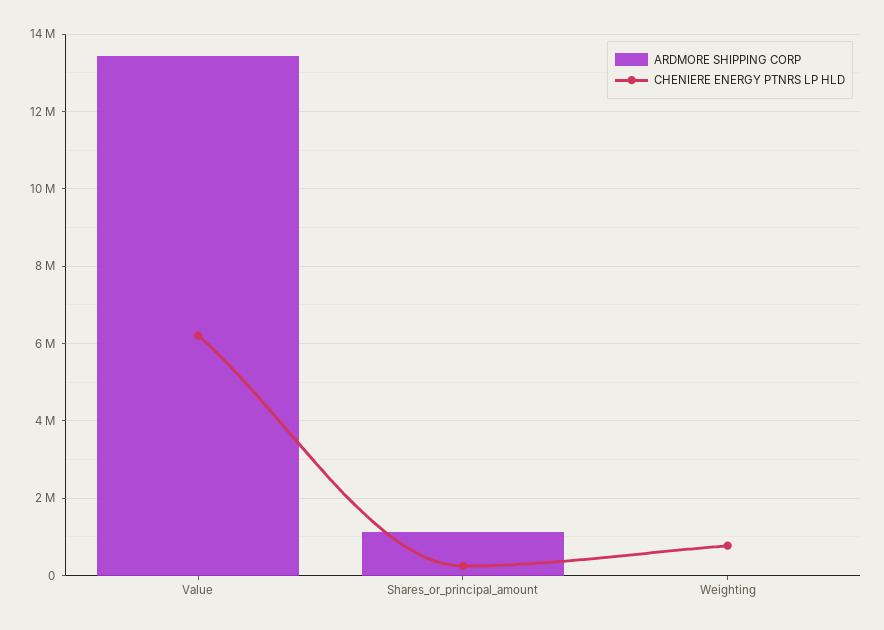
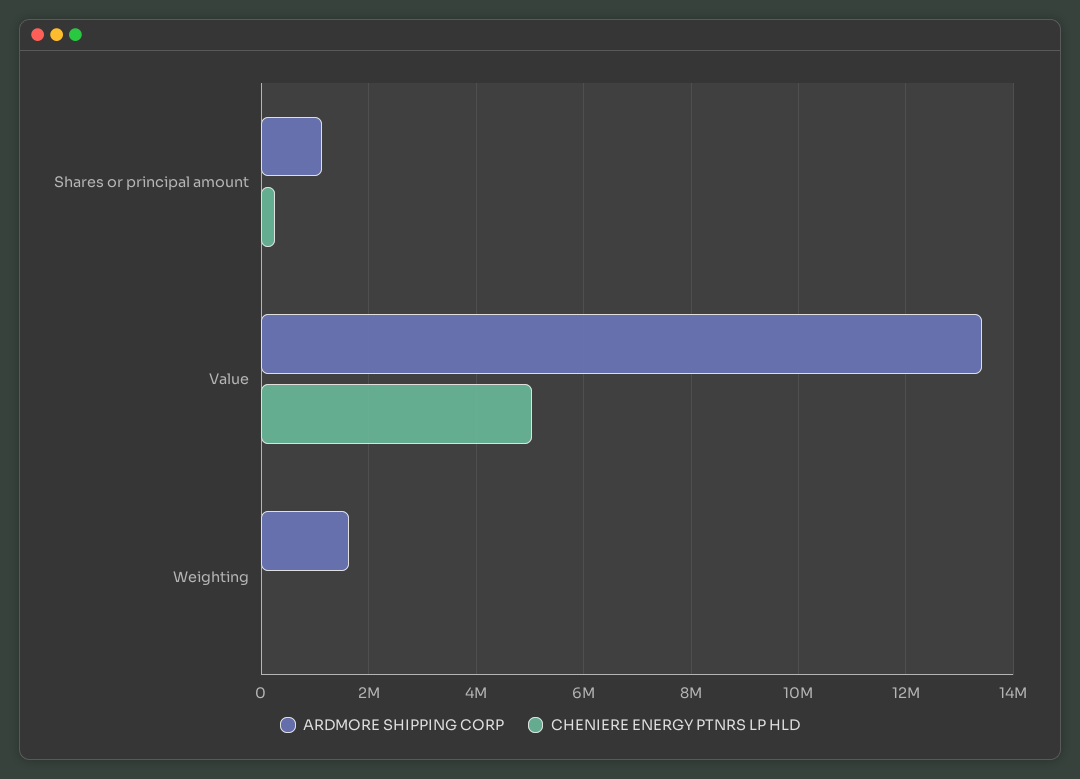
CHENIERE ENERGY PTNRS LP HLD, Value: 6200000 -> 5000000
ARDMORE SHIPPING CORP, Weighting: 0 -> 1600000
CHENIERE ENERGY PTNRS LP HLD, Weighting: 800000 -> 0

